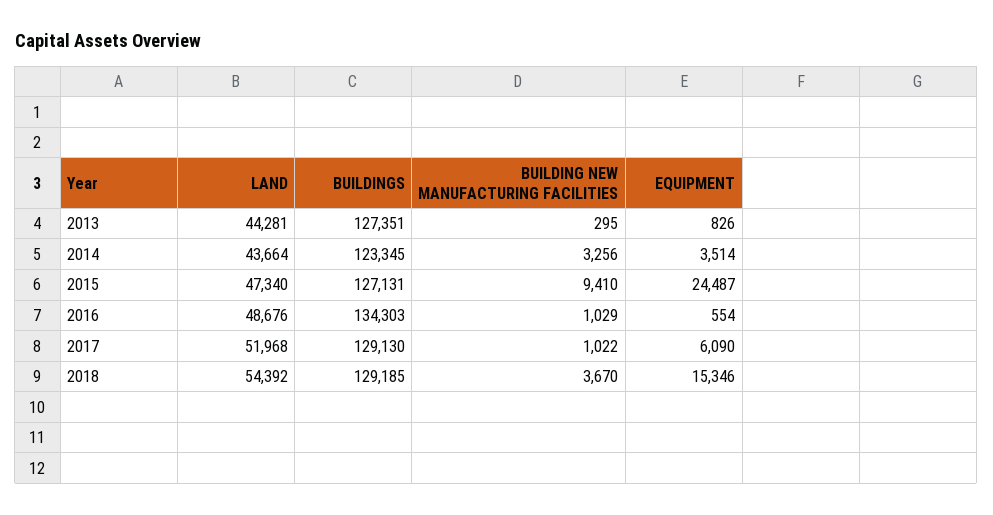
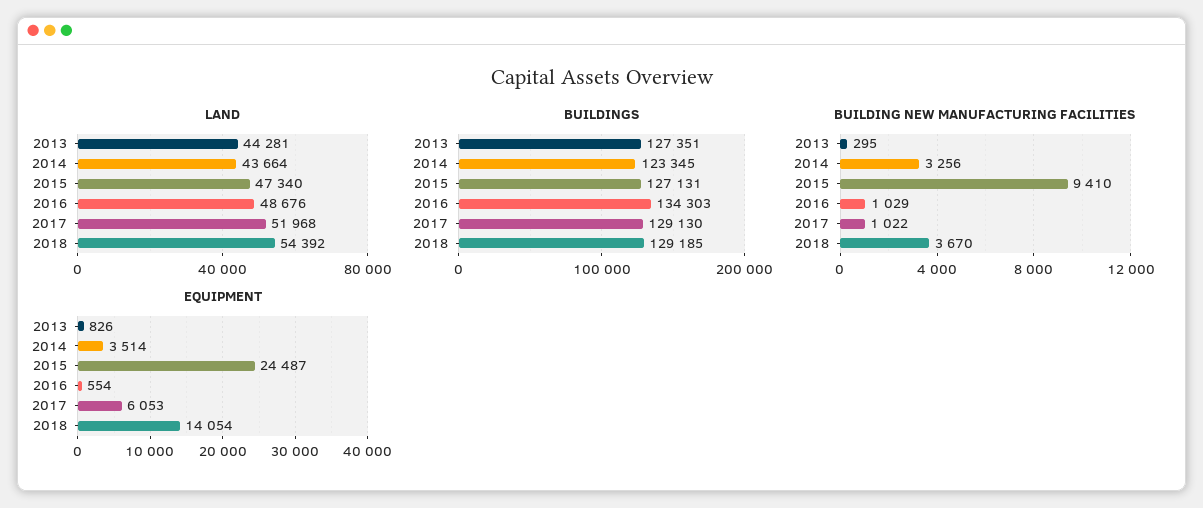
EQUIPMENT, 2017: 6090 -> 6053
EQUIPMENT, 2018: 15346 -> 14054

